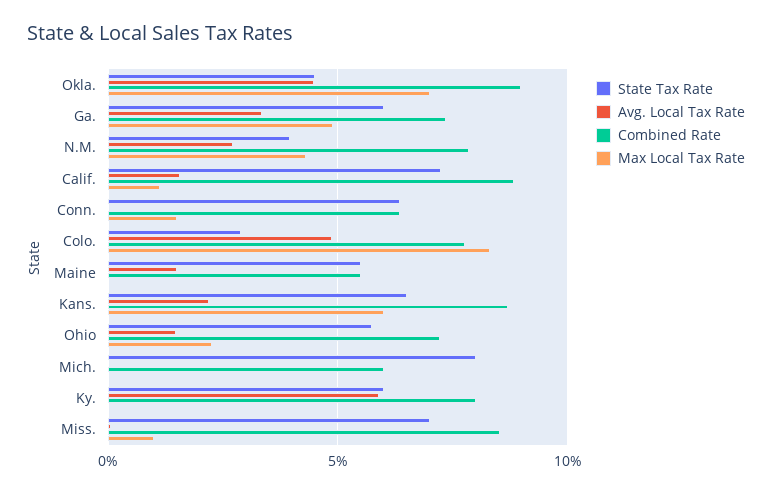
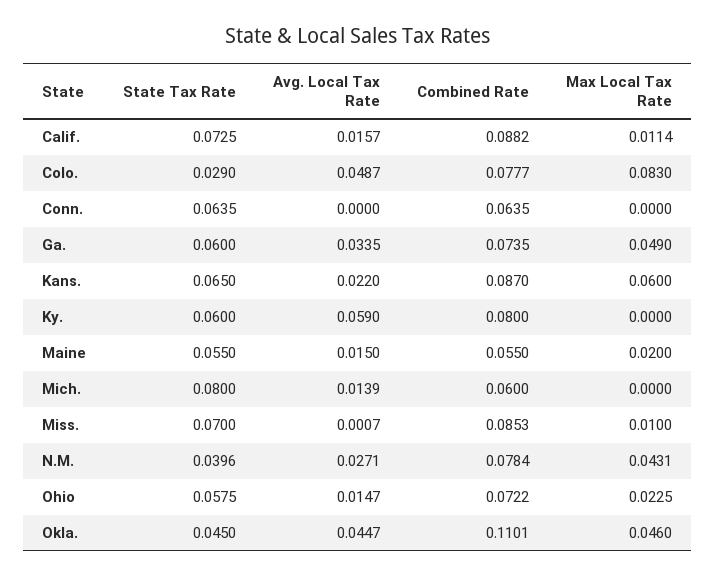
Combined Rate, Okla.: 0.09 -> 0.1101
Max Local Tax Rate, Okla.: 0.07 -> 0.046
Max Local Tax Rate, Conn.: 0.015 -> 0
Max Local Tax Rate, Maine: 0 -> 0.02
Avg. Local Tax Rate, Mich.: 0 -> 0.0139

